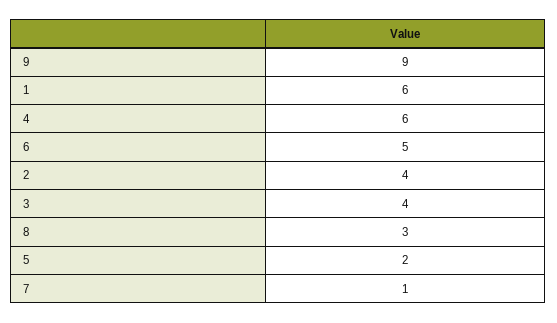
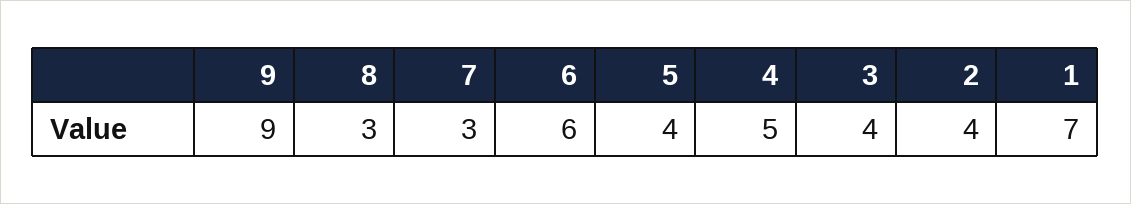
1: 6 -> 7
4: 6 -> 5
6: 5 -> 6
5: 2 -> 4
7: 1 -> 3

